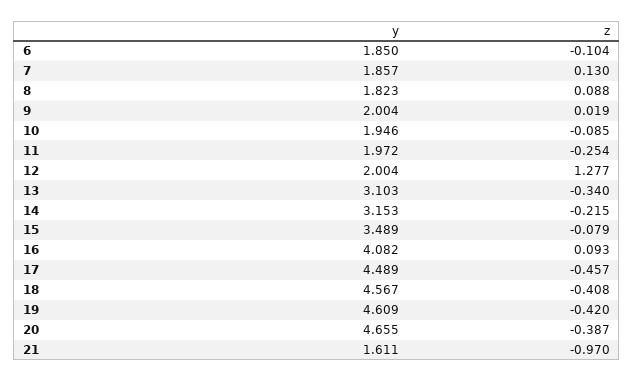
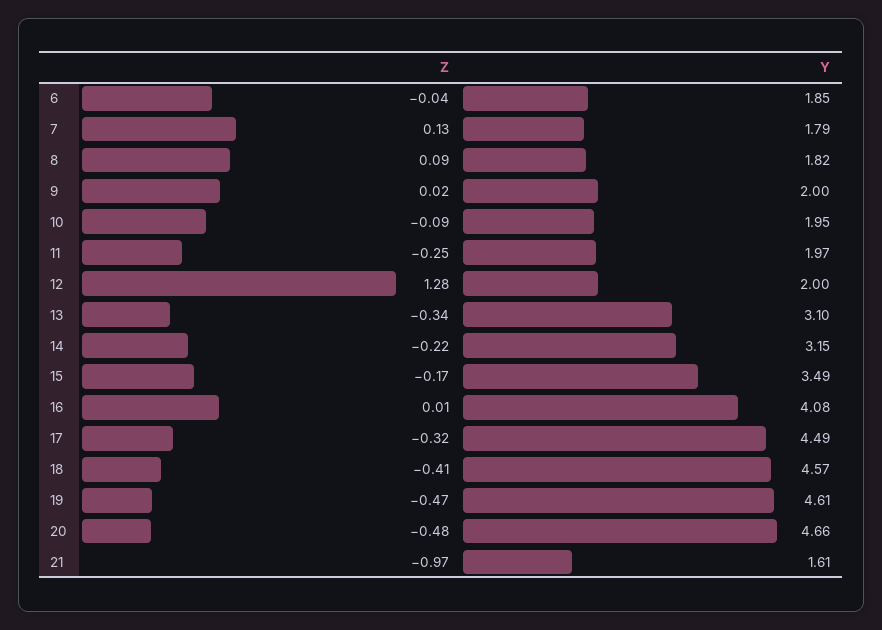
z, 6: -0.104 -> -0.04
y, 7: 1.857 -> 1.79
z, 15: -0.079 -> -0.17
z, 16: 0.093 -> 0.01
z, 17: -0.457 -> -0.32
z, 19: -0.42 -> -0.47
z, 20: -0.387 -> -0.48

